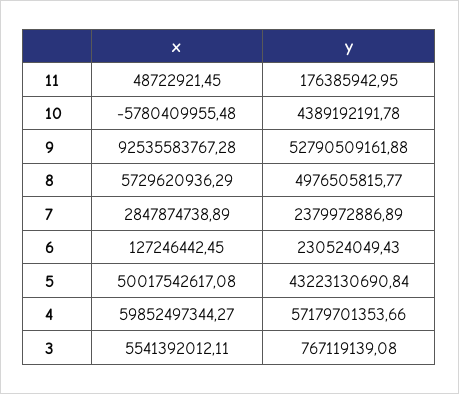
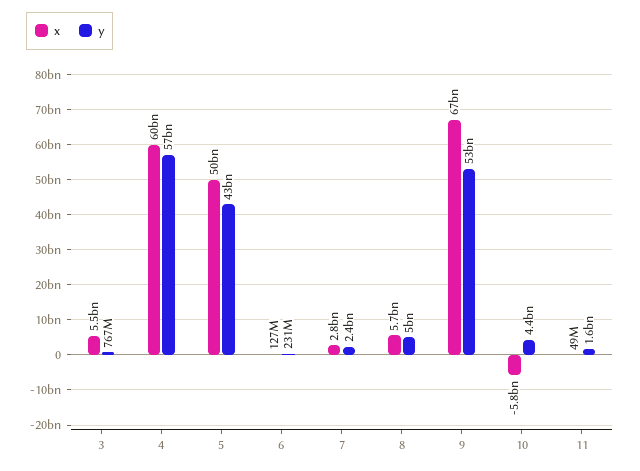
y, 11: 176385942.95 -> 1600000000
x, 9: 92535583767.28 -> 67000000000

